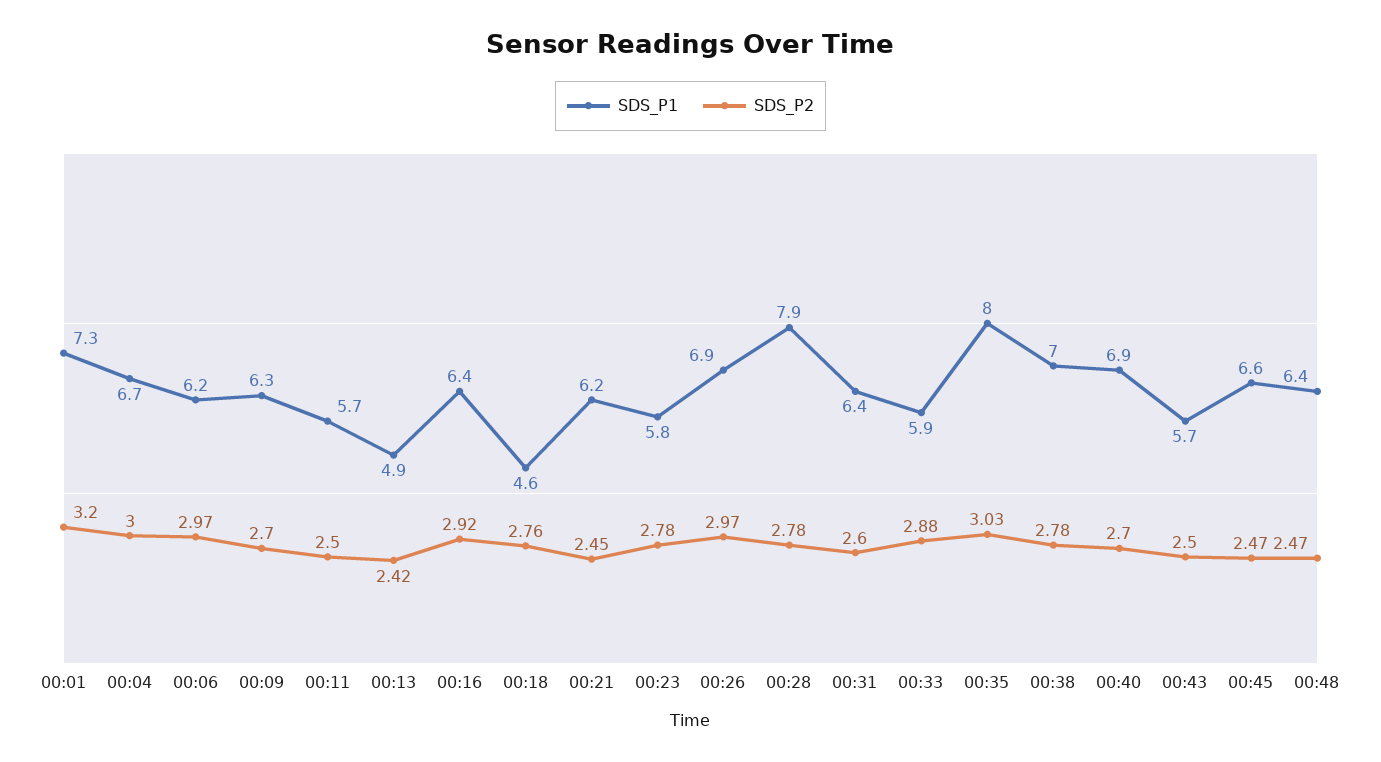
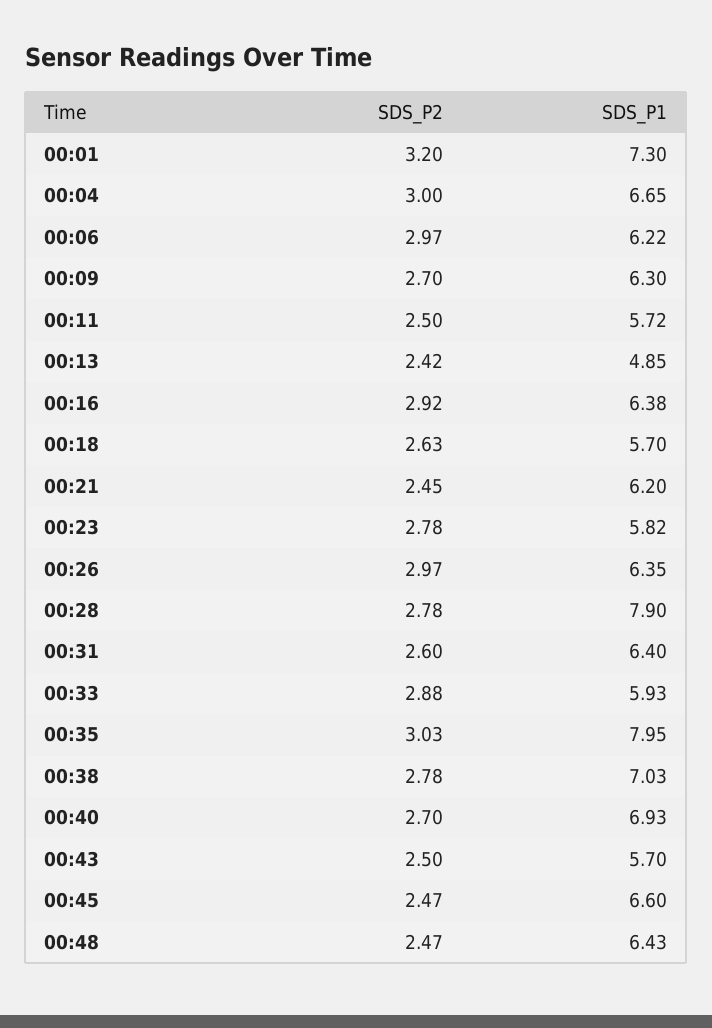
SDS_P1, 00:18: 4.6 -> 5.7
SDS_P2, 00:18: 2.76 -> 2.63
SDS_P1, 00:26: 6.9 -> 6.35

